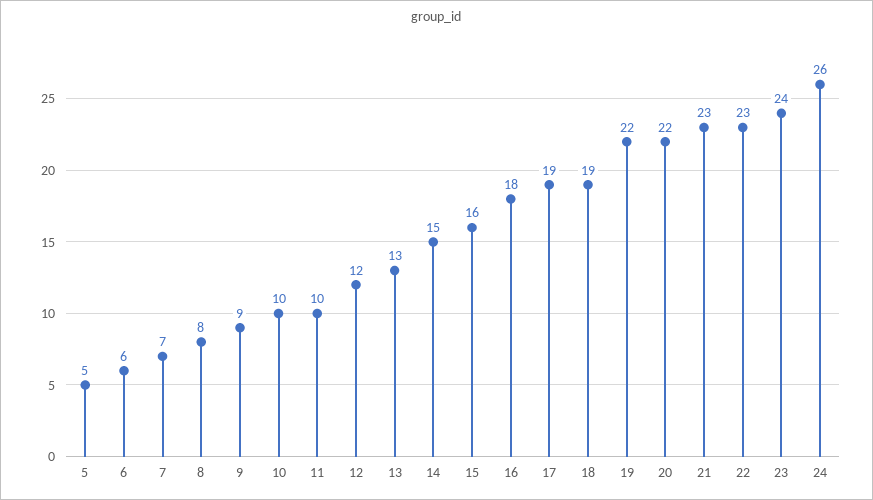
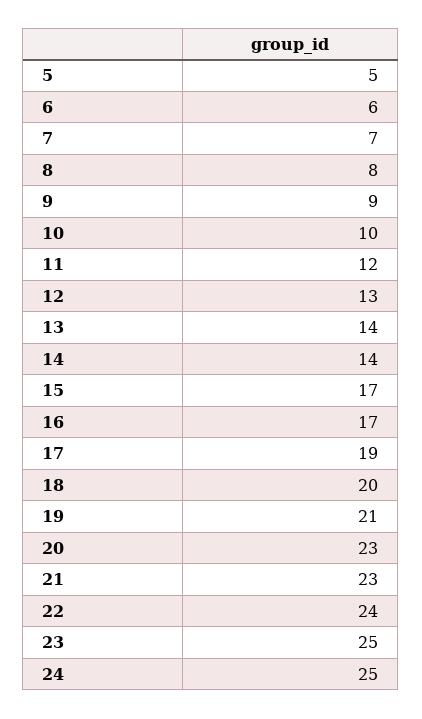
11: 10 -> 12
12: 12 -> 13
13: 13 -> 14
14: 15 -> 14
15: 16 -> 17
16: 18 -> 17
18: 19 -> 20
19: 22 -> 21
20: 22 -> 23
22: 23 -> 24
23: 24 -> 25
24: 26 -> 25

